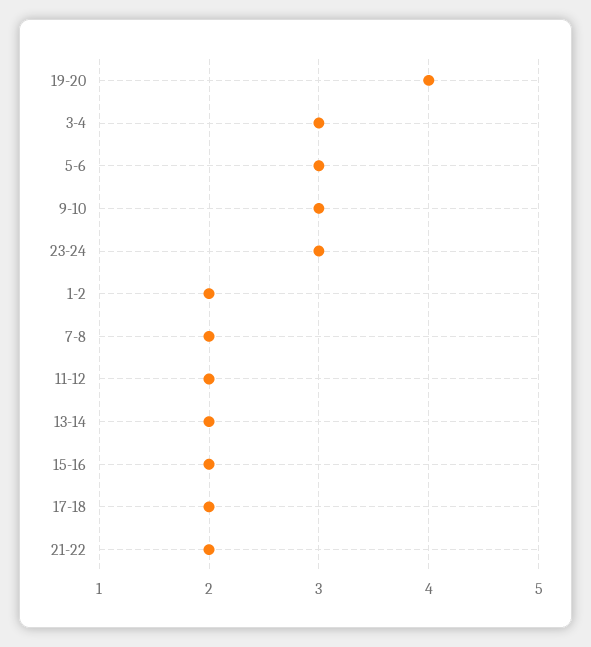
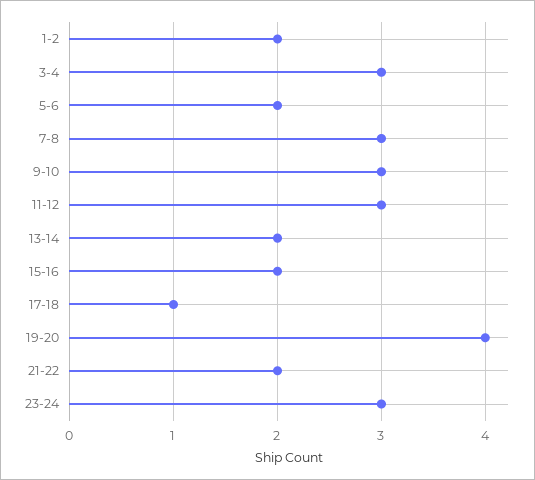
5-6: 3 -> 2
7-8: 2 -> 3
11-12: 2 -> 3
17-18: 2 -> 1

